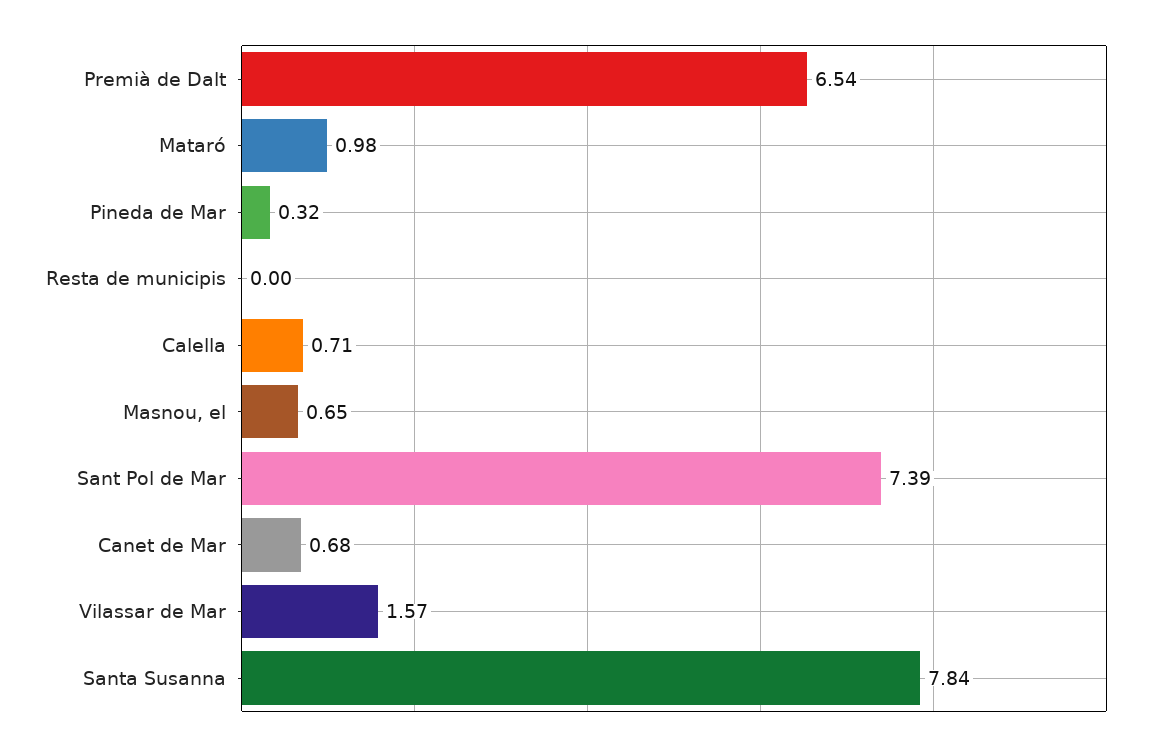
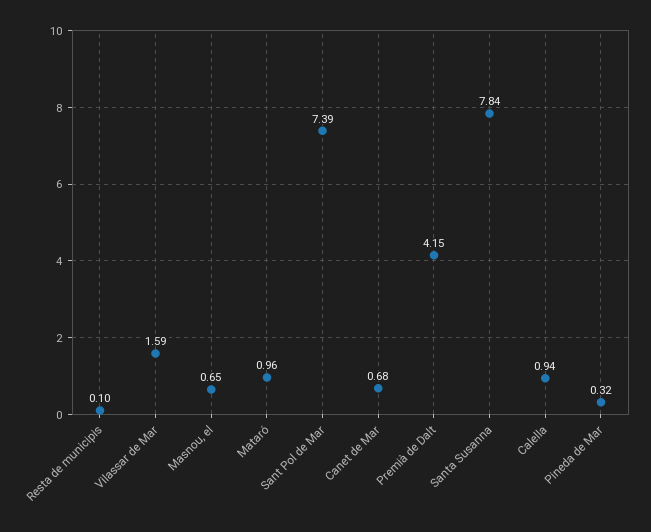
Premià de Dalt: 6.54 -> 4.15
Mataró: 0.98 -> 0.96
Resta de municipis: 0 -> 0.1
Calella: 0.71 -> 0.94
Vilassar de Mar: 1.57 -> 1.59

